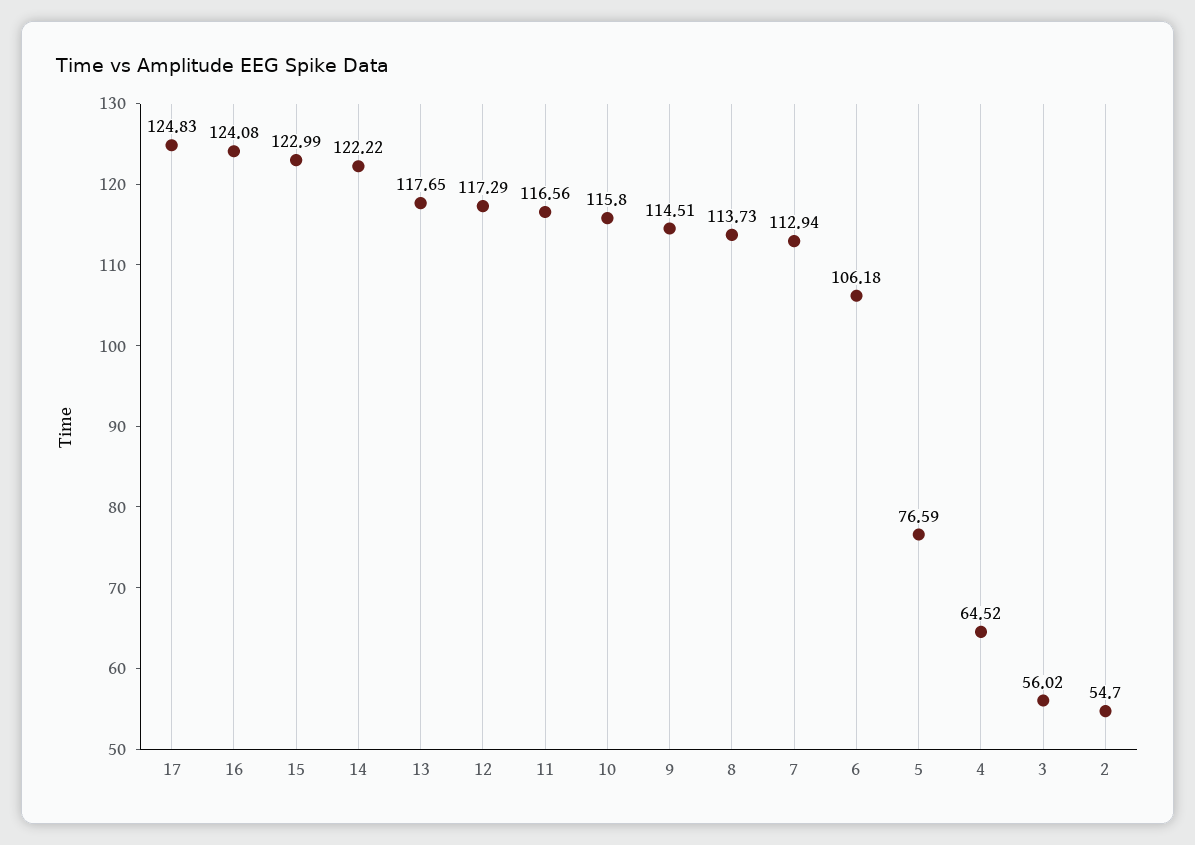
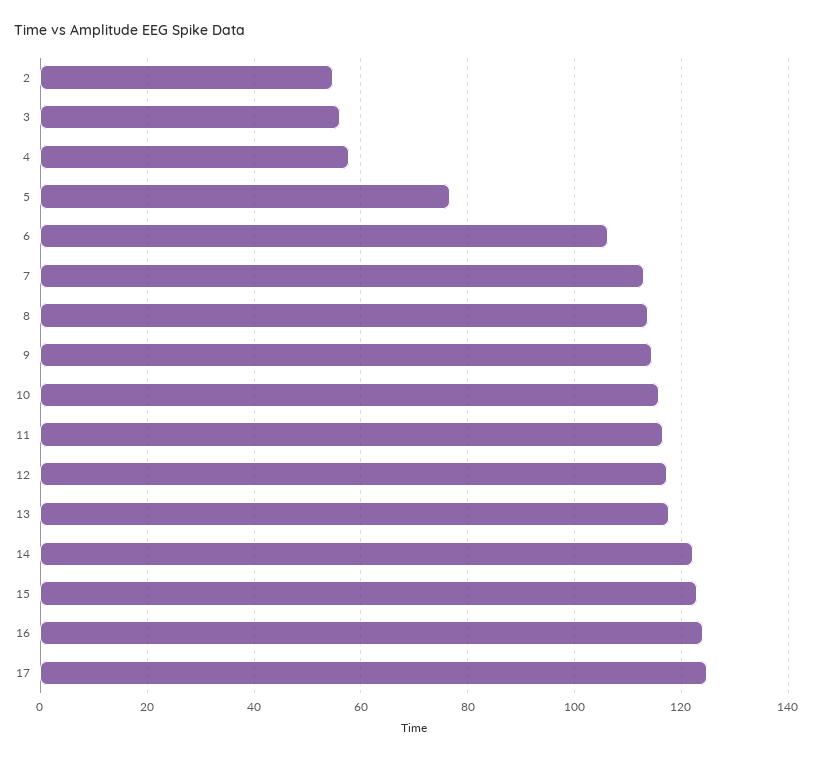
4: 64.52 -> 58

